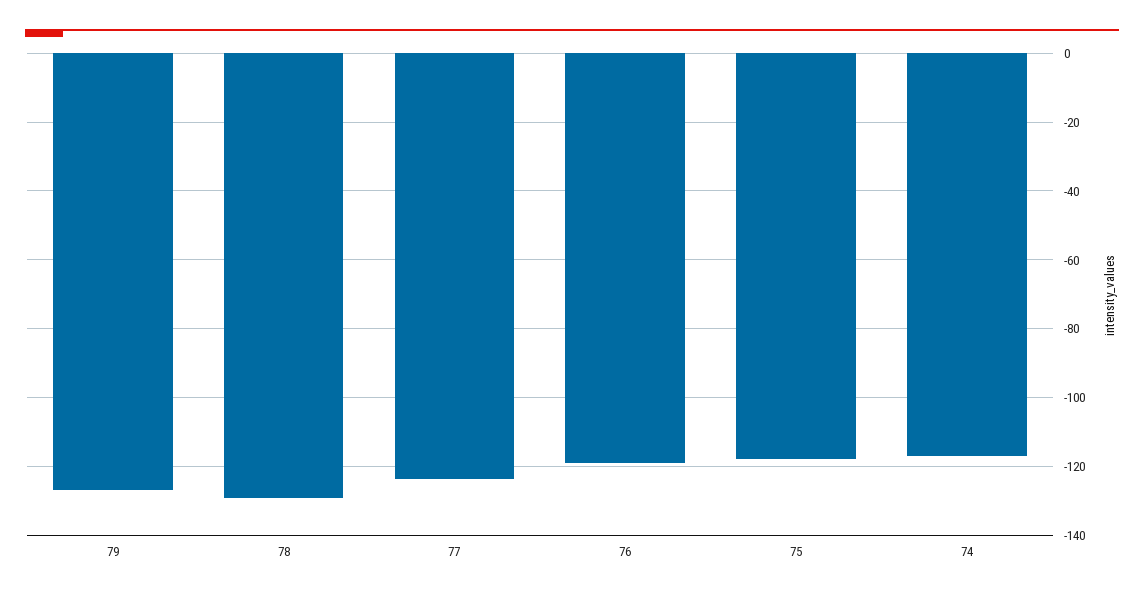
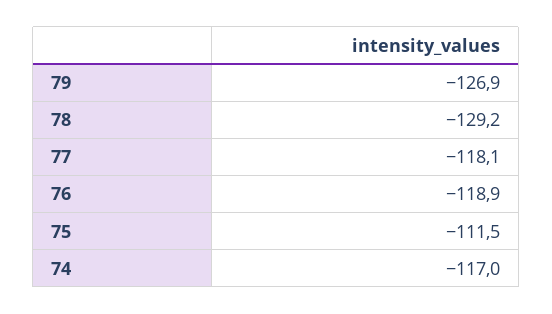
77: -124 -> -118.1
75: -118 -> -111.5

